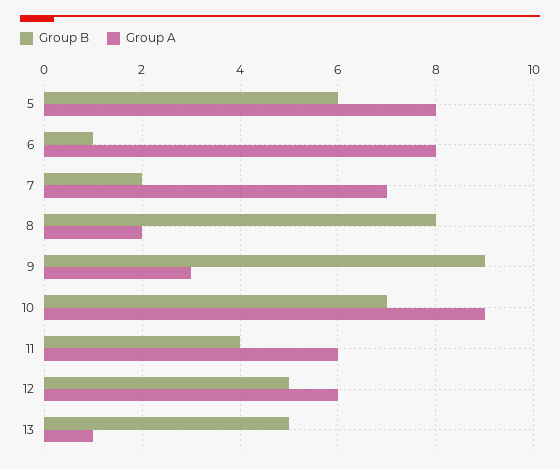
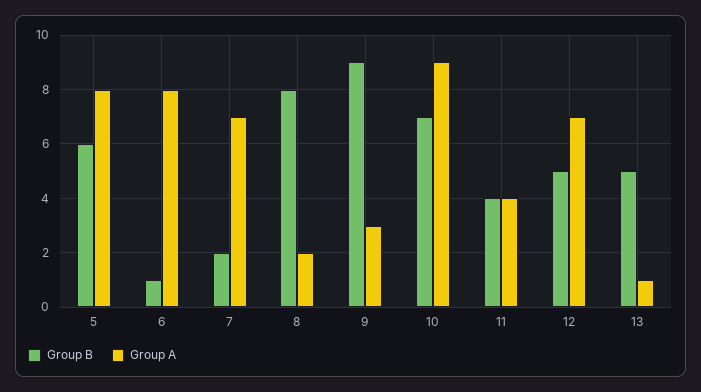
Group A, 11: 6 -> 4
Group A, 12: 6 -> 7

